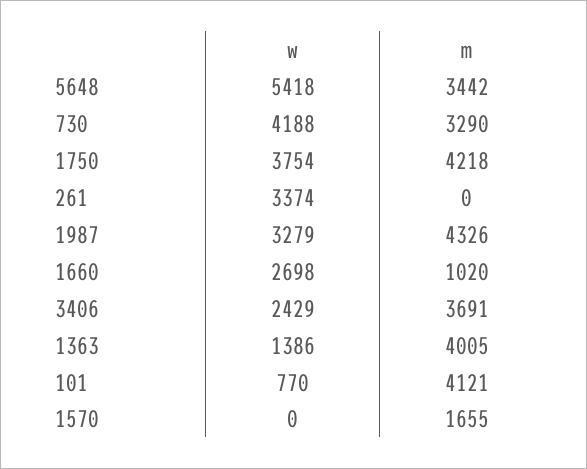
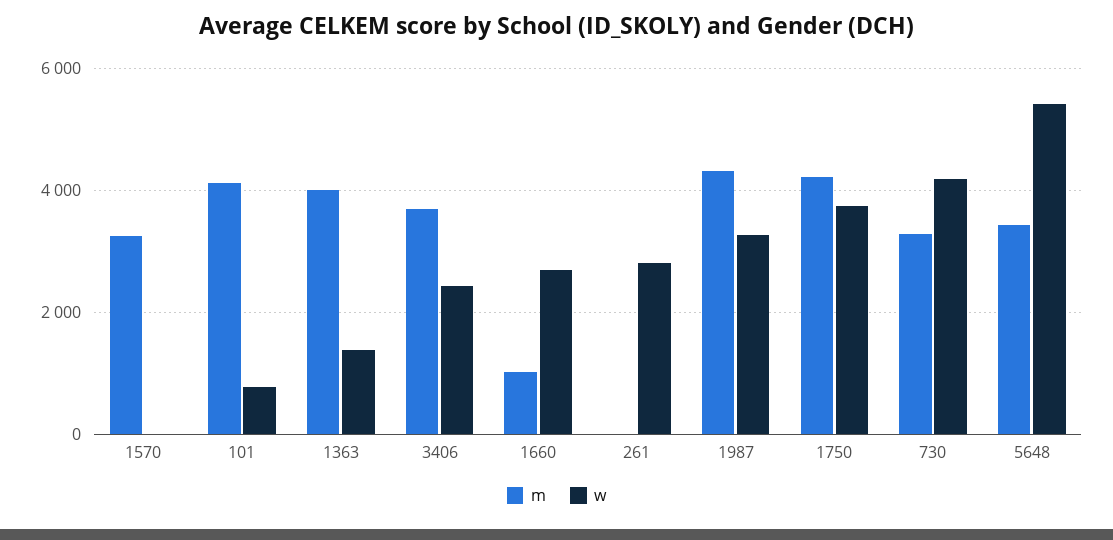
w, 261: 3374 -> 2800
m, 1570: 1655 -> 3200

